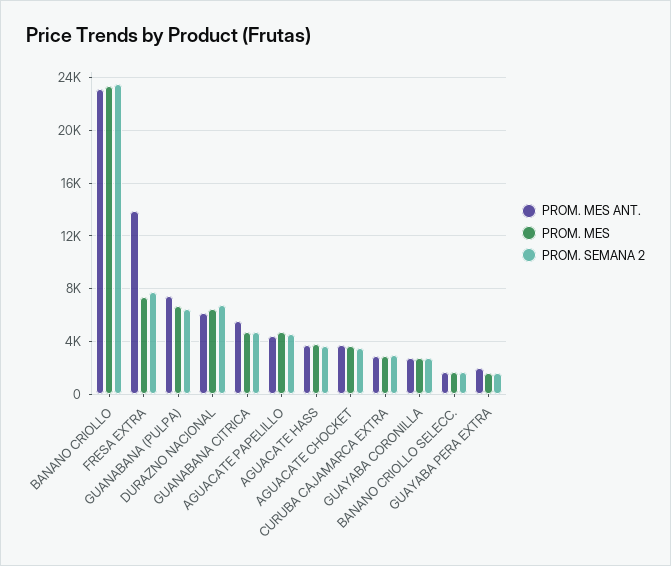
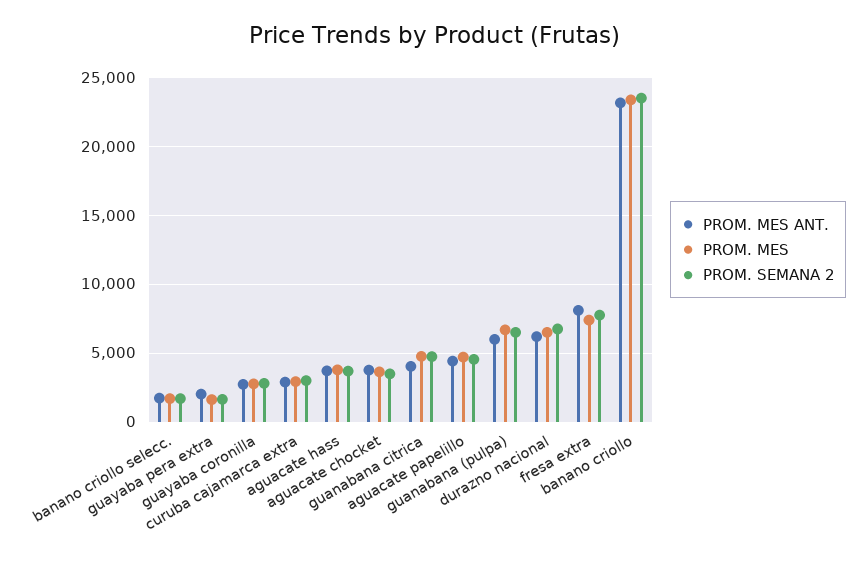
PROM. MES ANT., FRESA EXTRA: 14000 -> 8000
PROM. MES ANT., GUANABANA (PULPA): 7500 -> 6000
PROM. MES ANT., GUANABANA CITRICA: 5500 -> 4000

